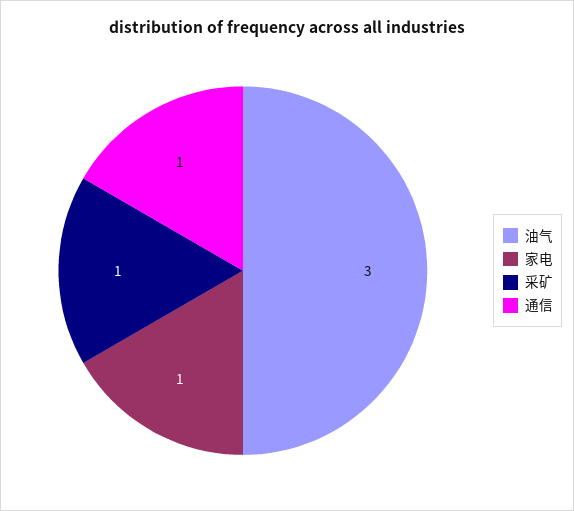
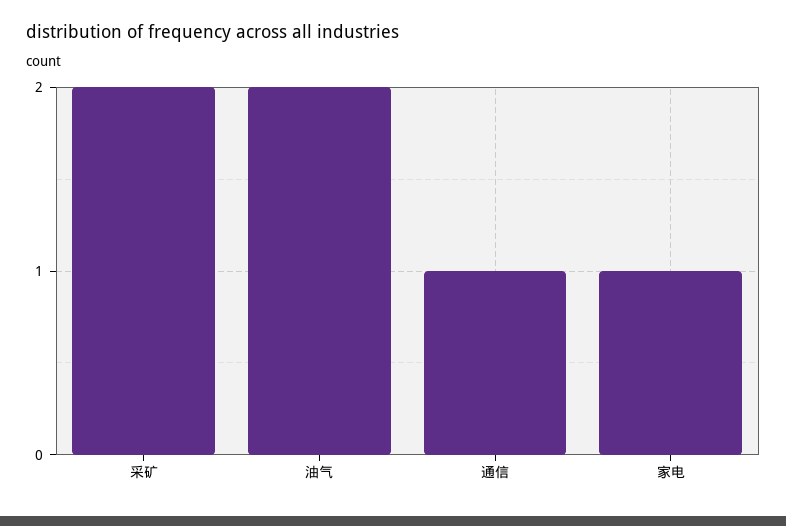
油气: 3 -> 2
采矿: 1 -> 2

